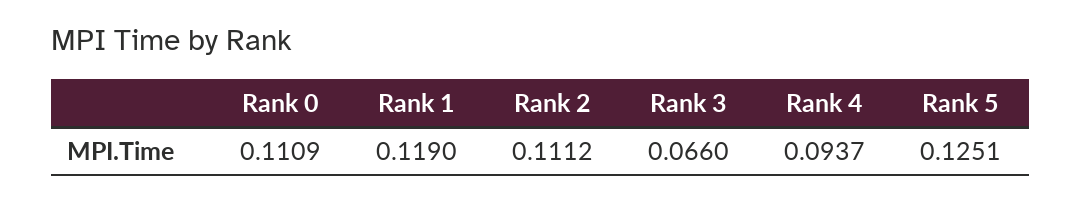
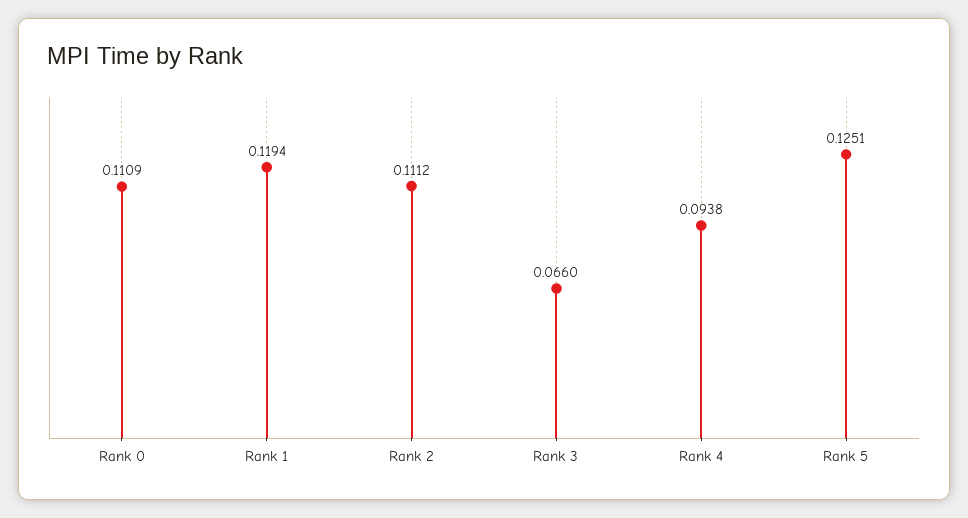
Rank 1: 0.119 -> 0.1194
Rank 4: 0.0937 -> 0.0938

